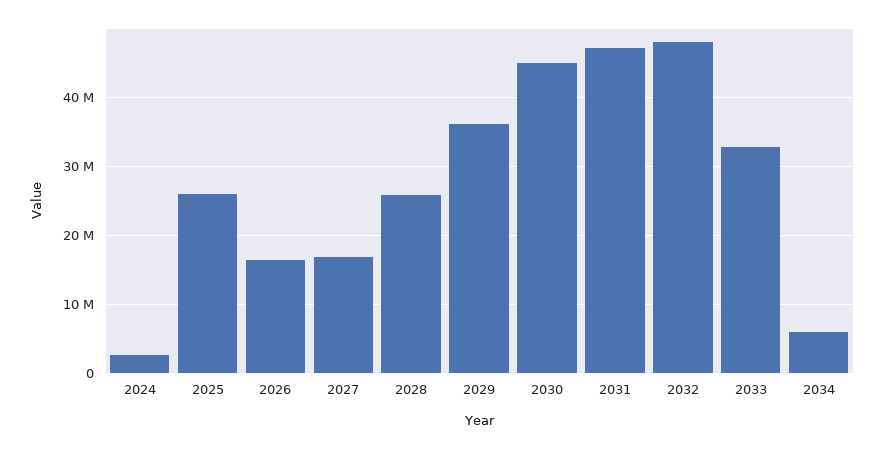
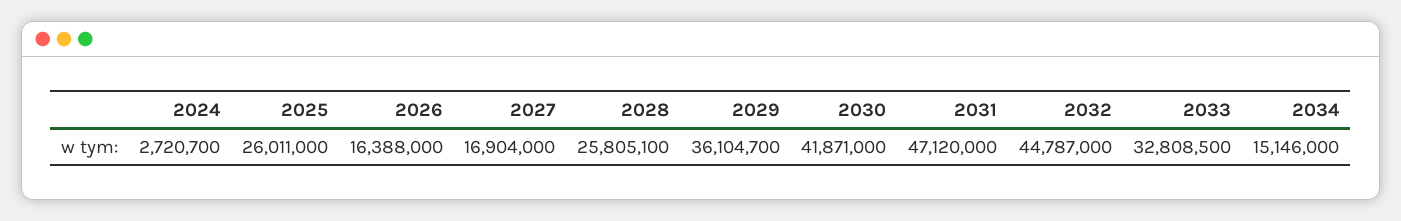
2030: 45000000 -> 41871000
2032: 48000000 -> 44787000
2034: 6000000 -> 15146000

